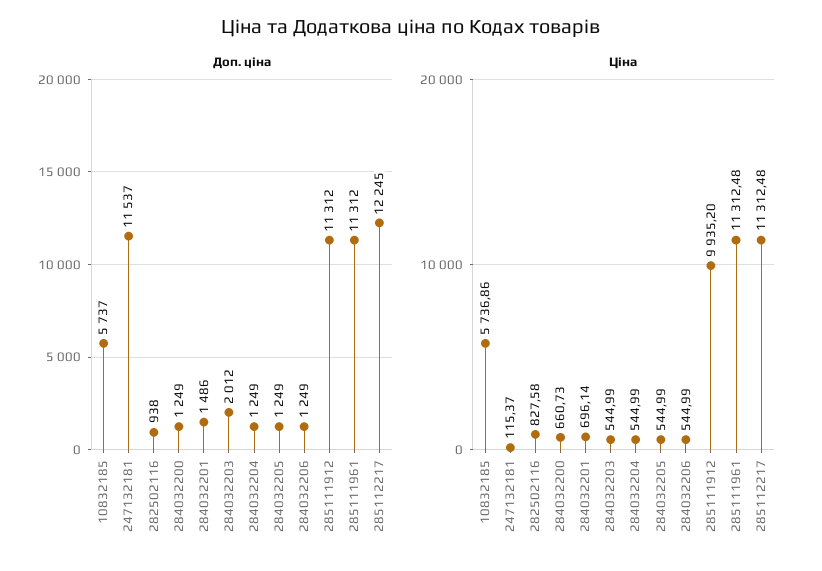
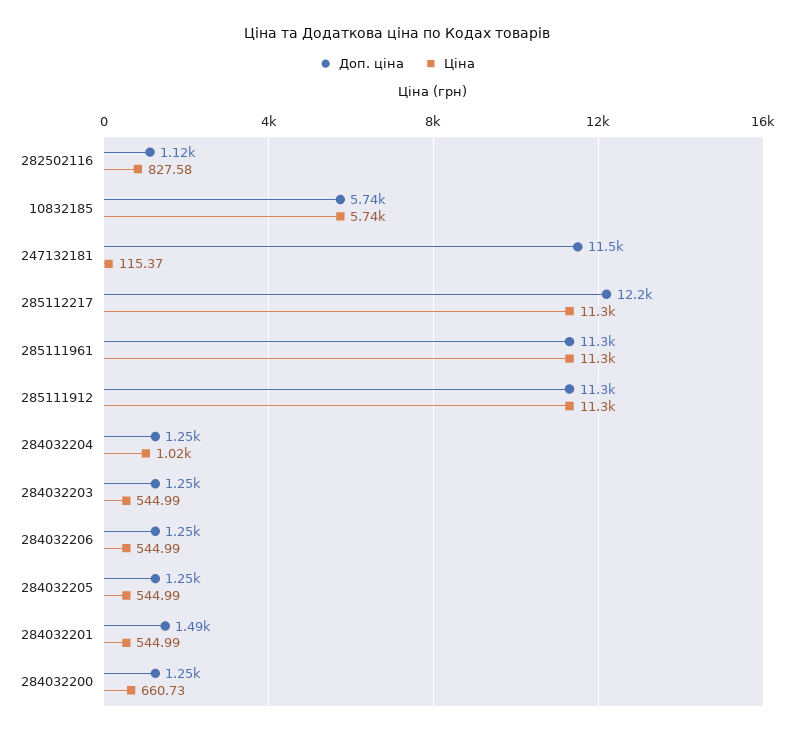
Доп. ціна, 282502116: 938 -> 1120
Доп. ціна, 284032203: 2012 -> 1250
Ціна, 284032201: 696.14 -> 544.99
Ціна, 284032204: 544.99 -> 1020
Ціна, 285111912: 9935.2 -> 11300

